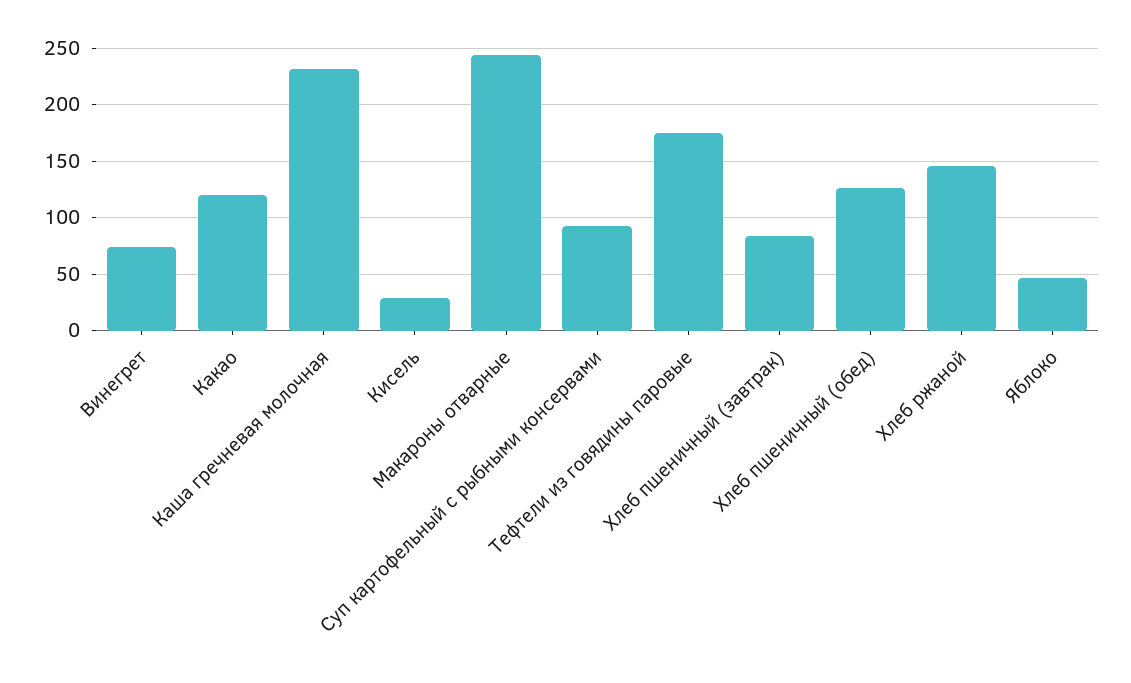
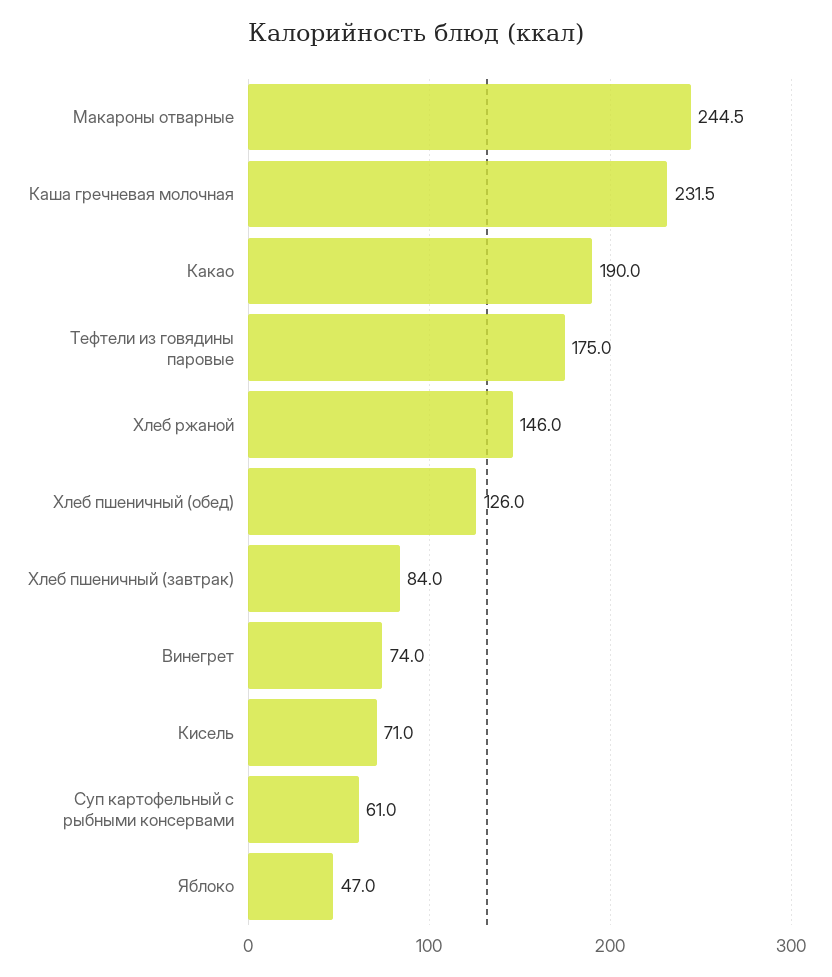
Какао: 120 -> 190
Кисель: 30 -> 71
Суп картофельный с рыбными консервами: 90 -> 61

